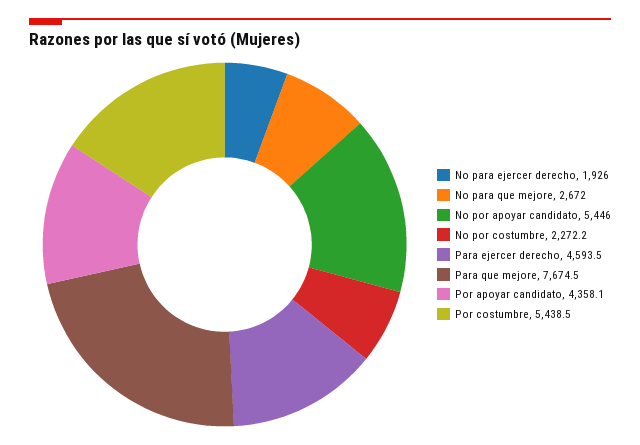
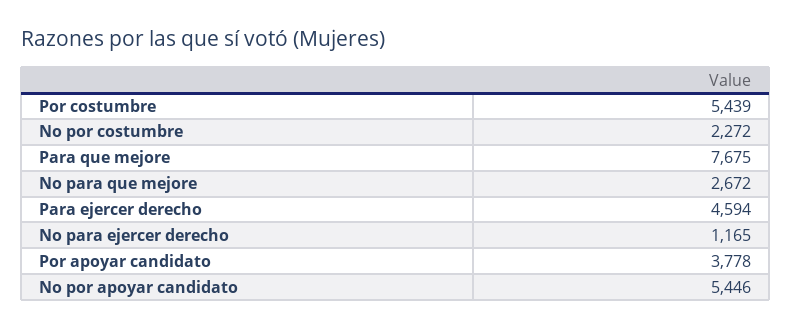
No para ejercer derecho: 1926 -> 1165
Por apoyar candidato: 4358.1 -> 3778

